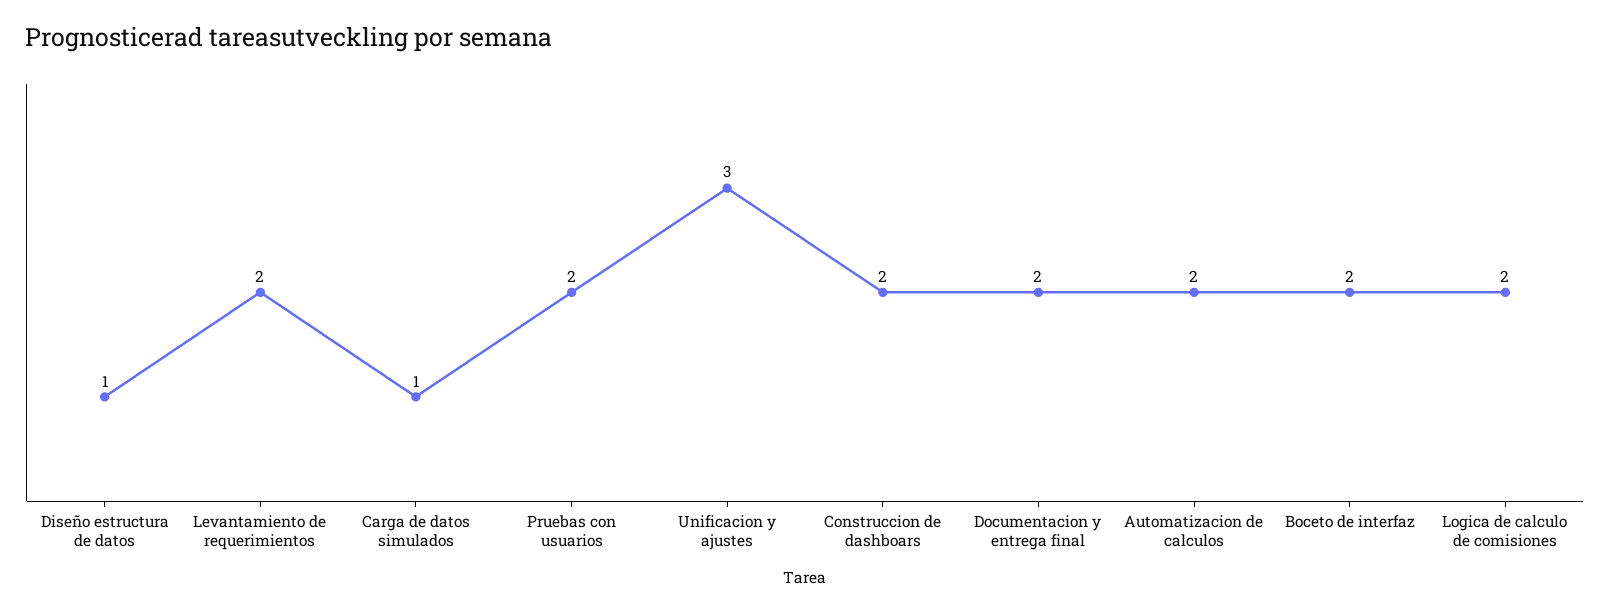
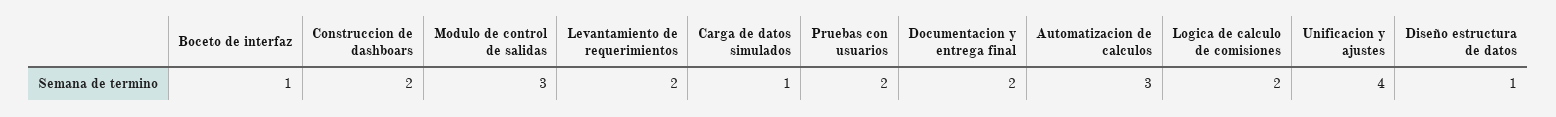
Unificacion y ajustes: 3 -> 4
Automatizacion de calculos: 2 -> 3
Boceto de interfaz: 2 -> 1
Modulo de control de salidas: none -> 3

